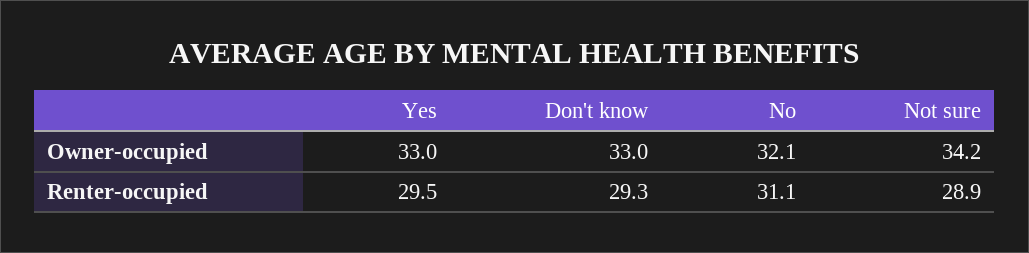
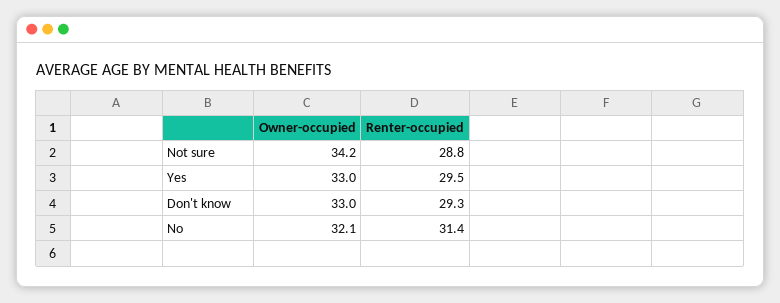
No, Renter-occupied: 31.1 -> 31.4
Not sure, Renter-occupied: 28.9 -> 28.8

